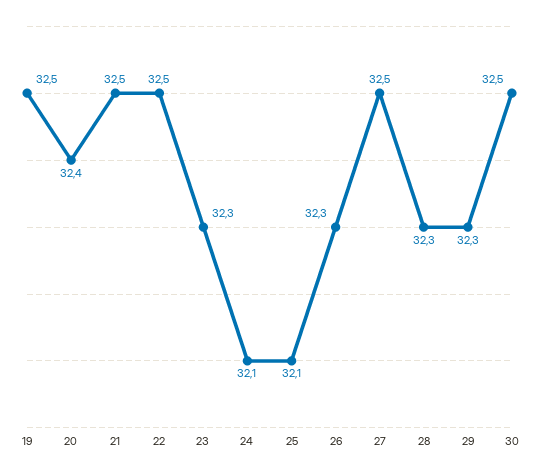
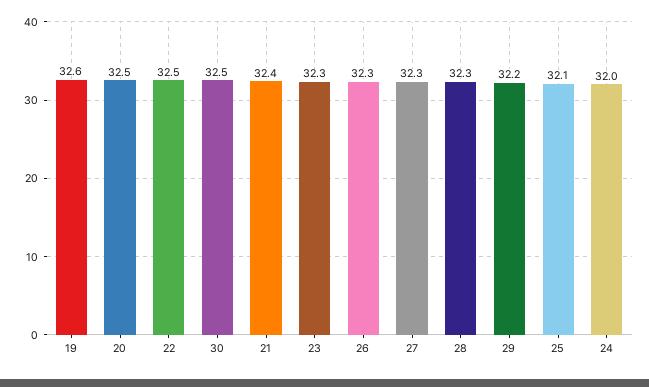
19: 32.5 -> 32.6
20: 32.4 -> 32.5
21: 32.5 -> 32.4
24: 32.1 -> 32
27: 32.5 -> 32.3
29: 32.3 -> 32.2

